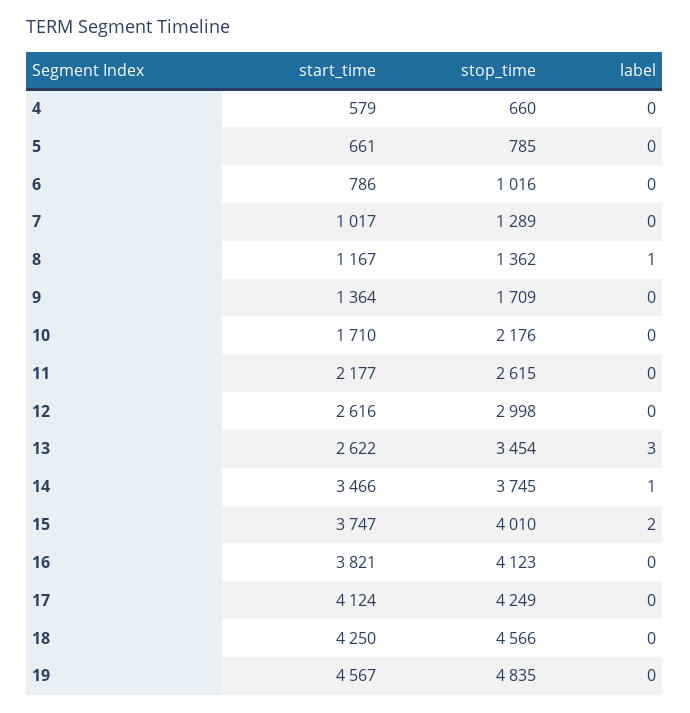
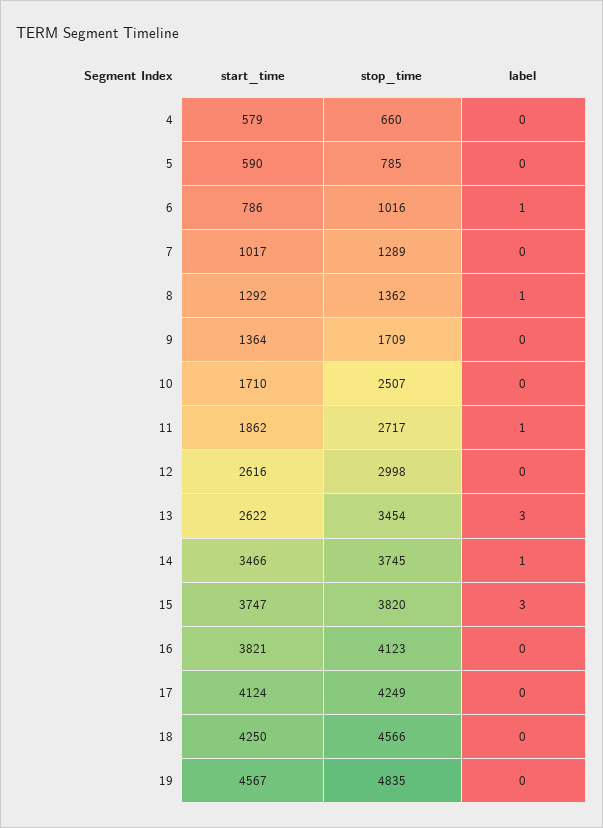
start_time, 5: 661 -> 590
label, 6: 0 -> 1
start_time, 8: 1167 -> 1292
stop_time, 10: 2176 -> 2507
start_time, 11: 2177 -> 1862
stop_time, 11: 2615 -> 2717
label, 11: 0 -> 1
stop_time, 15: 4010 -> 3820
label, 15: 2 -> 3

